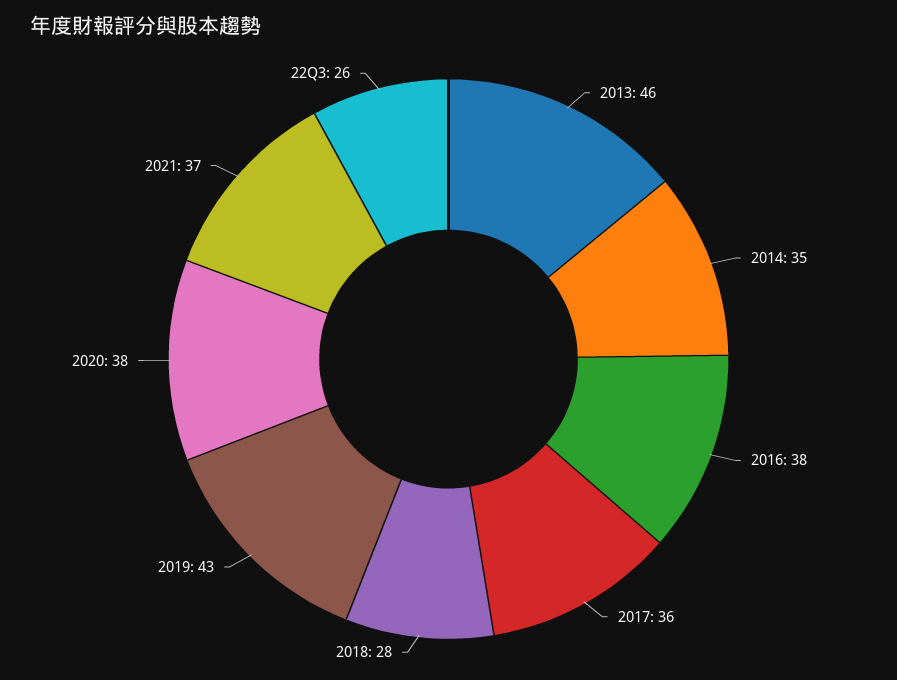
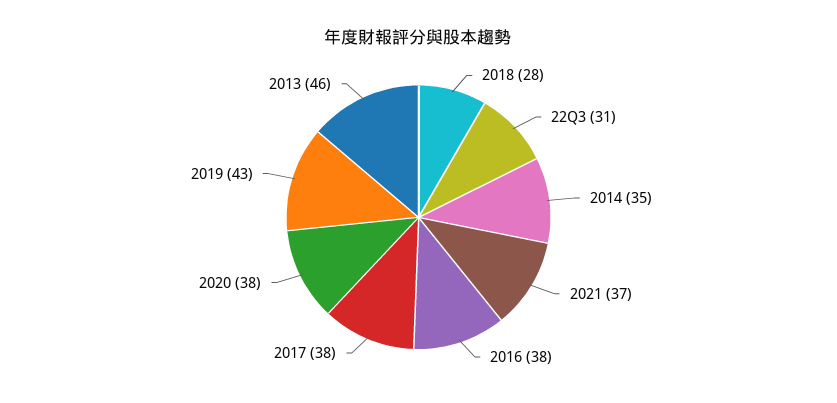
2017: 36 -> 38
22Q3: 26 -> 31

